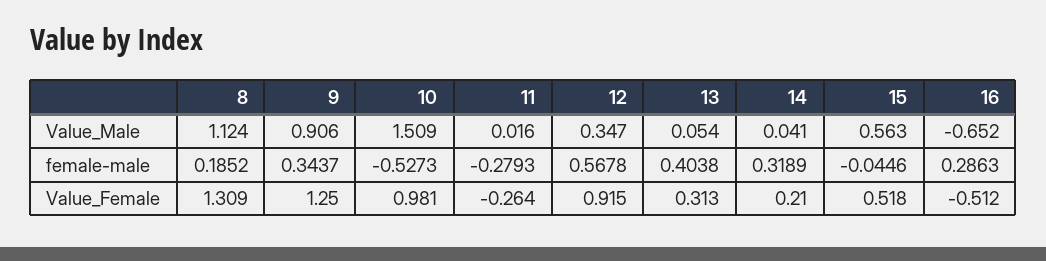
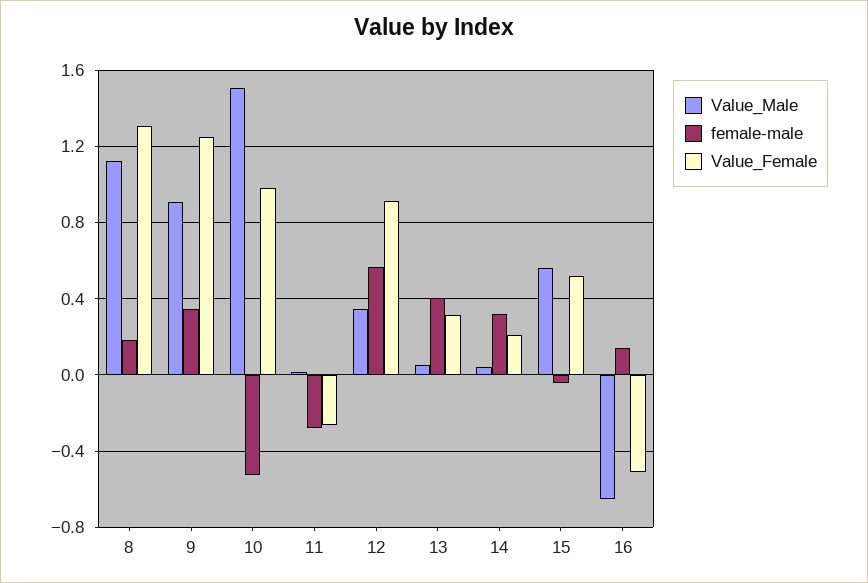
female-male, 16: 0.2863 -> 0.15

